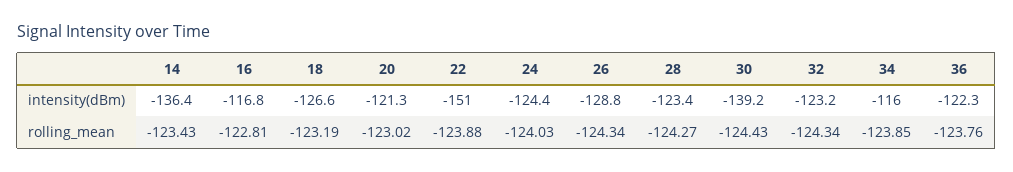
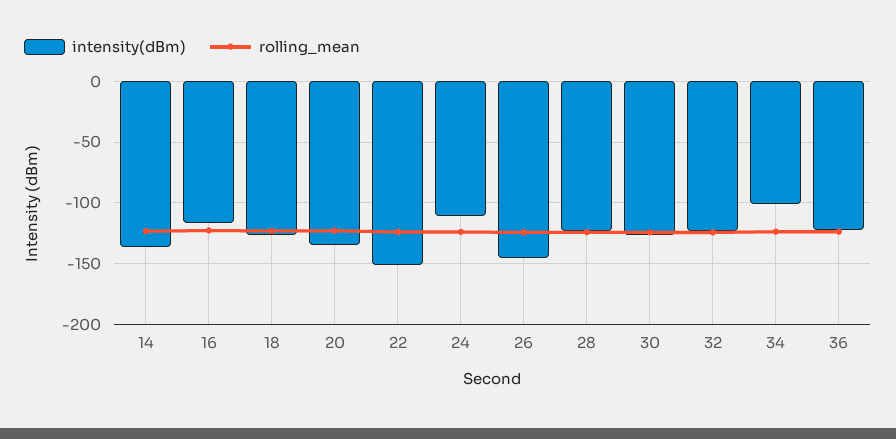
intensity(dBm), 20: -121.3 -> -135
intensity(dBm), 24: -124.4 -> -110
intensity(dBm), 26: -128.8 -> -145
intensity(dBm), 30: -139.2 -> -125
intensity(dBm), 34: -116 -> -100

